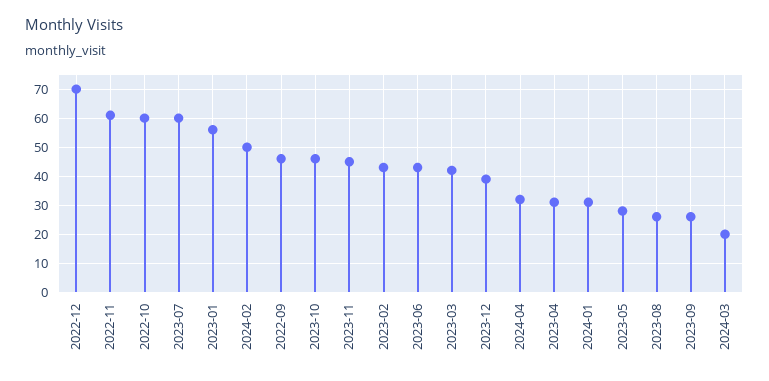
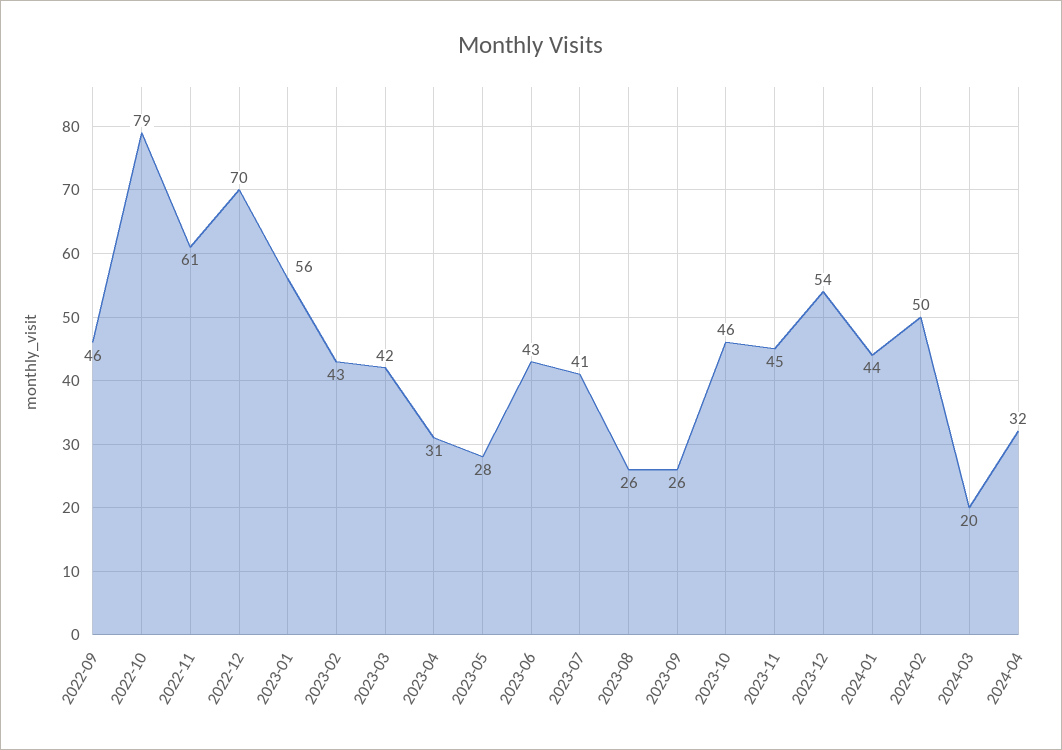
2022-10: 60 -> 79
2023-07: 60 -> 41
2023-12: 40 -> 54
2024-01: 30 -> 44

